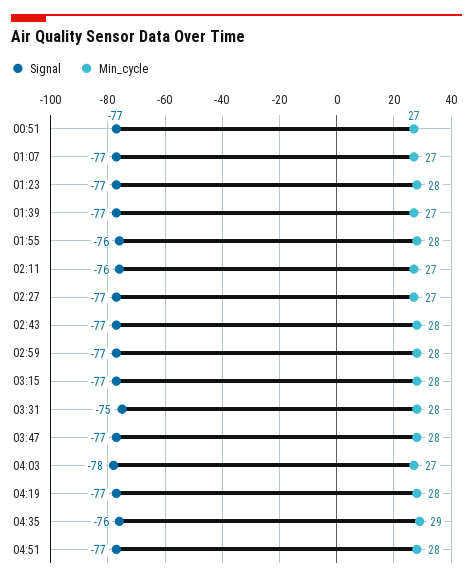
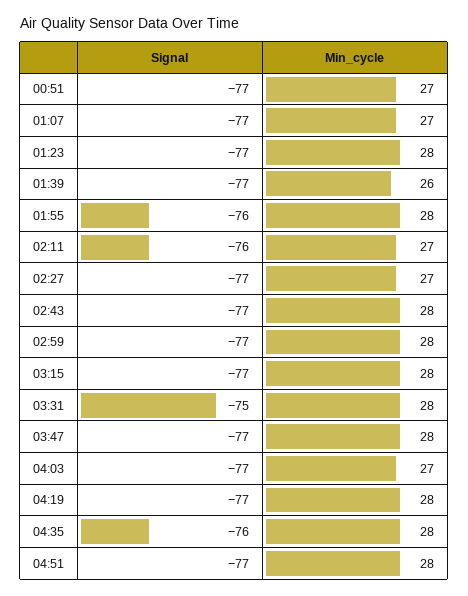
Min_cycle, 01:39: 27 -> 26
Signal, 04:03: -78 -> -77
Min_cycle, 04:35: 29 -> 28

